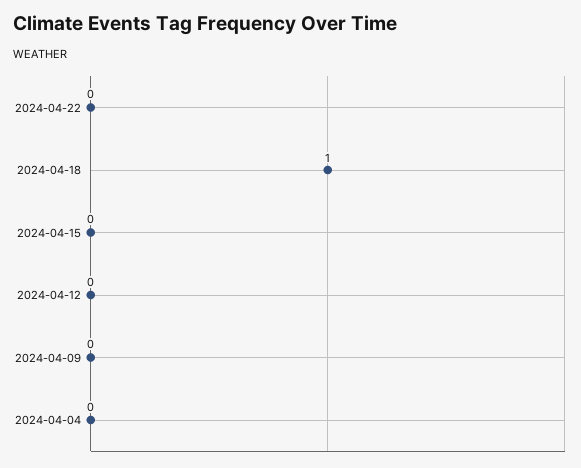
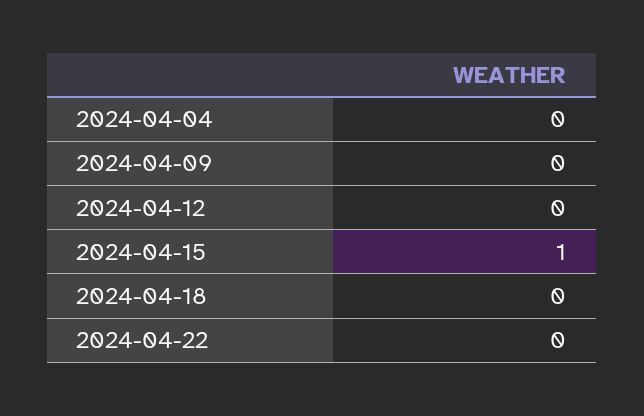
2024-04-18: 1 -> 0
2024-04-15: 0 -> 1

